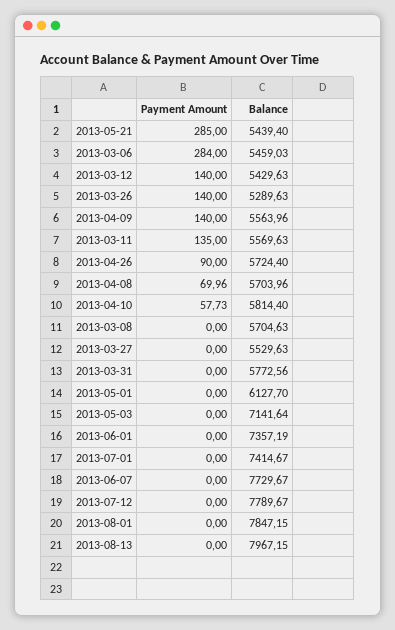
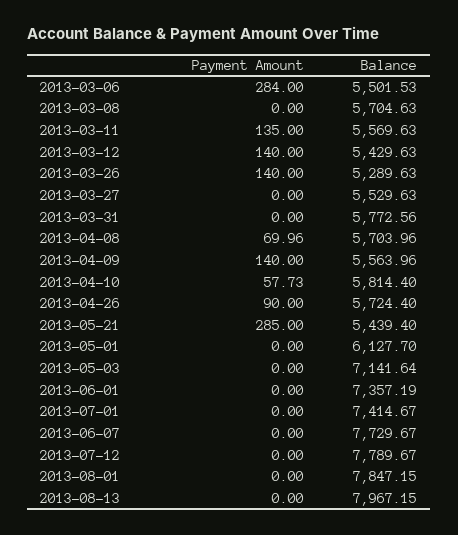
Balance, 2013-03-06: 5459.03 -> 5501.53

